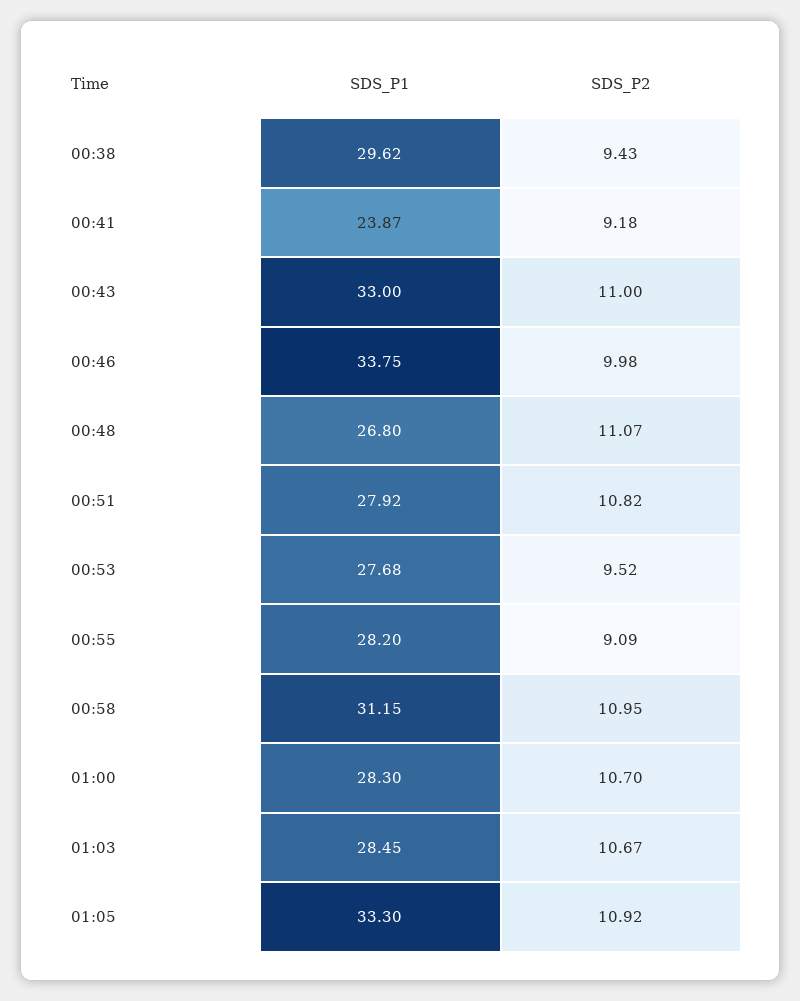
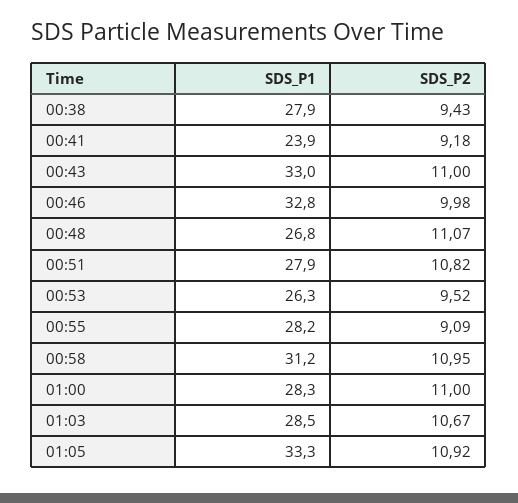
SDS_P1, 00:38: 29.62 -> 27.9
SDS_P1, 00:46: 33.75 -> 32.8
SDS_P1, 00:53: 27.68 -> 26.3
SDS_P2, 01:00: 10.7 -> 11

